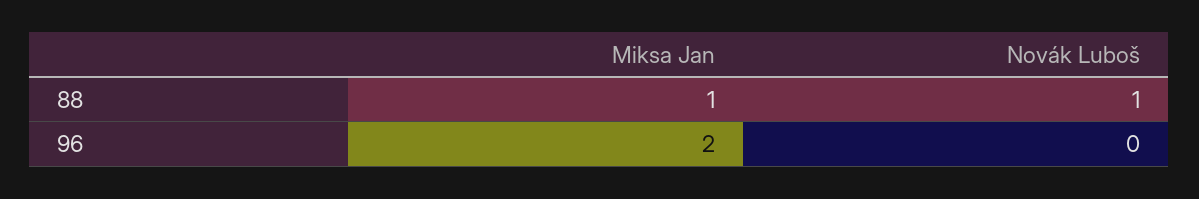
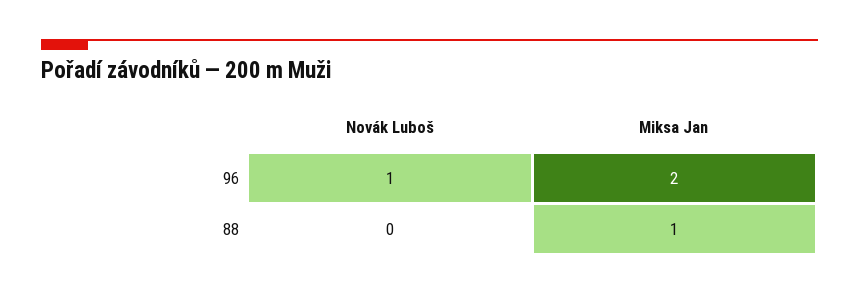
Novák Luboš, 88: 1 -> 0
Novák Luboš, 96: 0 -> 1

